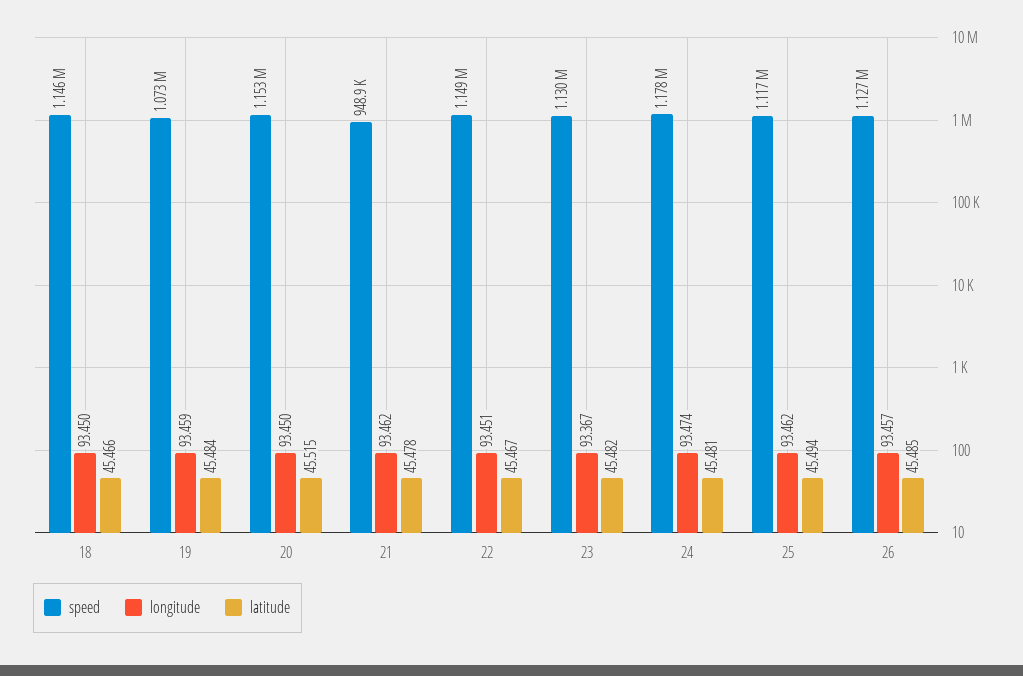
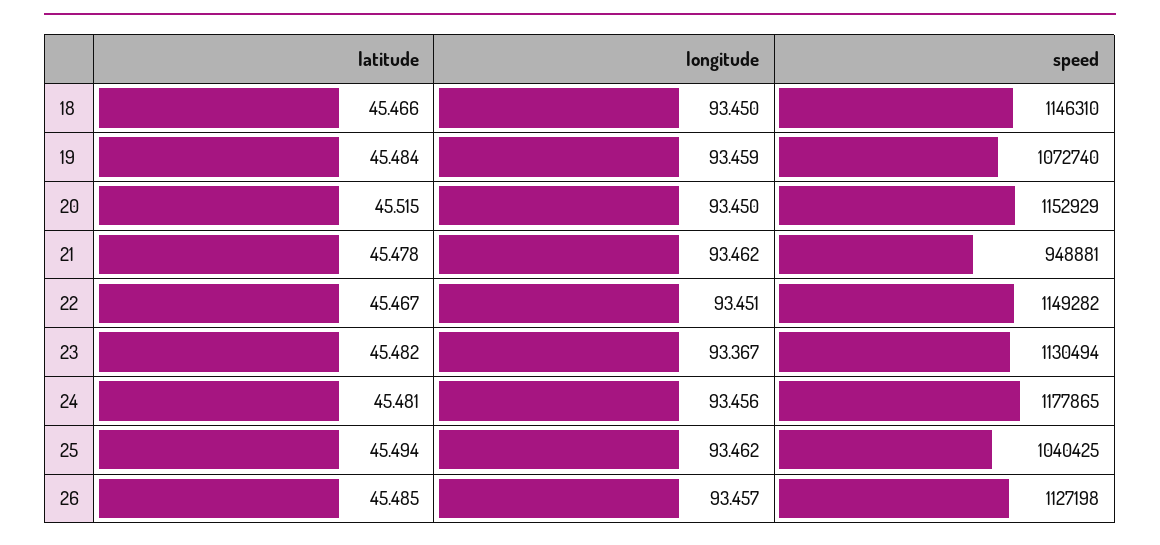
longitude, 24: 93.474 -> 93.456
speed, 25: 1117000 -> 1040425

